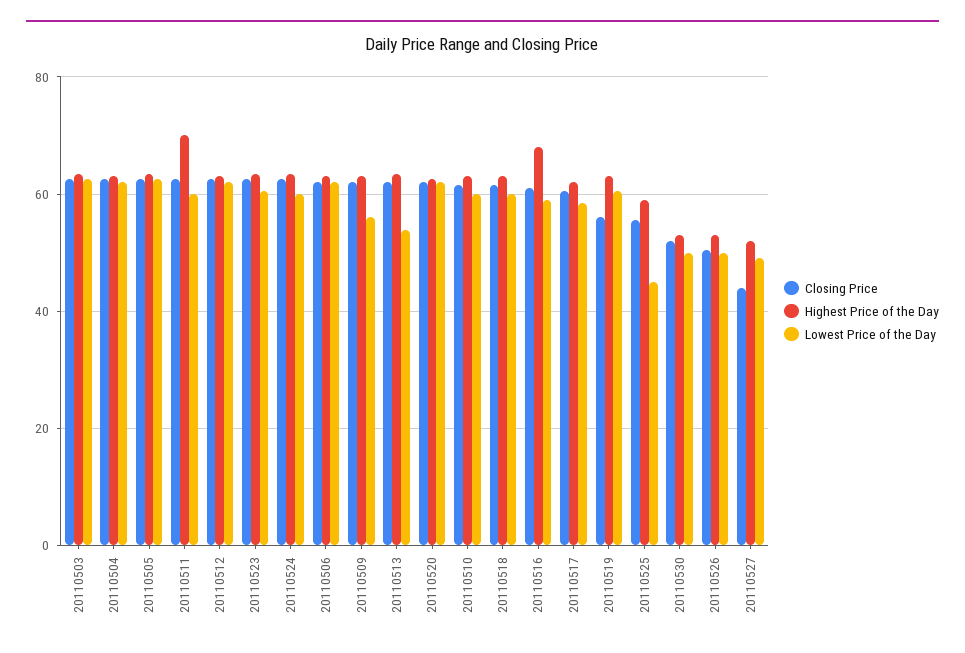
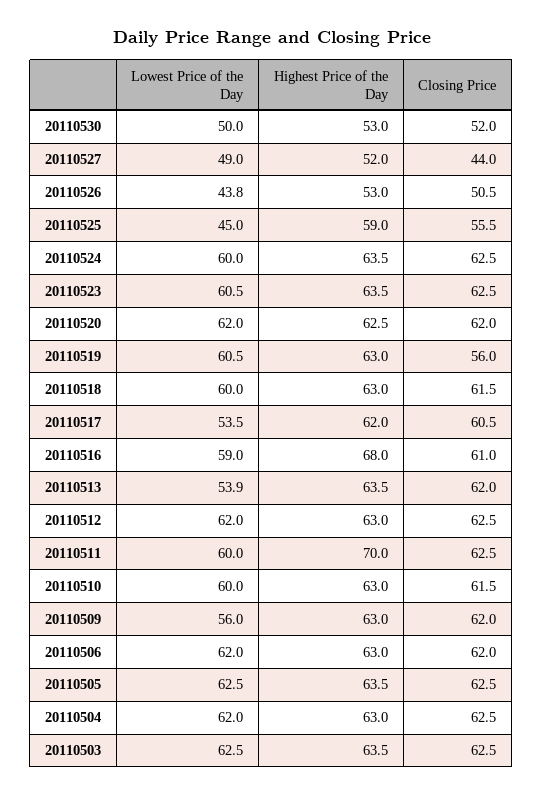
Lowest Price of the Day, 20110517: 58 -> 53.5
Lowest Price of the Day, 20110526: 50 -> 43.8

